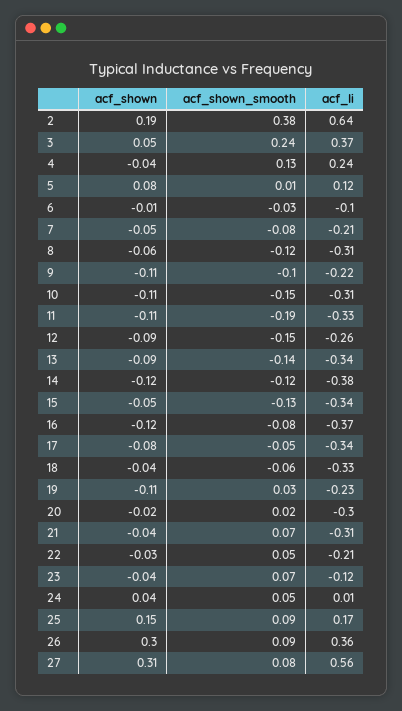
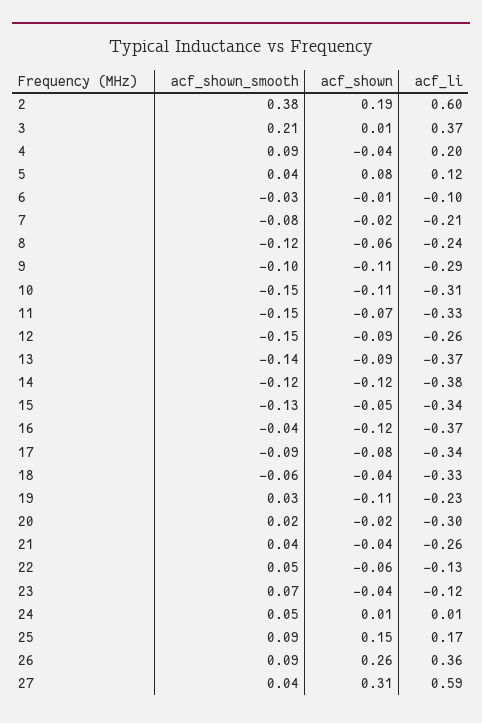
acf_li, 2: 0.64 -> 0.6
acf_shown, 3: 0.05 -> 0.01
acf_shown_smooth, 3: 0.24 -> 0.21
acf_shown_smooth, 4: 0.13 -> 0.09
acf_li, 4: 0.24 -> 0.2
acf_shown_smooth, 5: 0.01 -> 0.04
acf_shown, 7: -0.05 -> -0.02
acf_li, 8: -0.31 -> -0.24
acf_li, 9: -0.22 -> -0.29
acf_shown, 11: -0.11 -> -0.07
acf_shown_smooth, 11: -0.19 -> -0.15
acf_li, 13: -0.34 -> -0.37
acf_shown_smooth, 16: -0.08 -> -0.04
acf_shown_smooth, 17: -0.05 -> -0.09
acf_shown_smooth, 21: 0.07 -> 0.04
acf_li, 21: -0.31 -> -0.26
acf_shown, 22: -0.03 -> -0.06
acf_li, 22: -0.21 -> -0.13
acf_shown, 24: 0.04 -> 0.01
acf_shown, 26: 0.3 -> 0.26
acf_shown_smooth, 27: 0.08 -> 0.04
acf_li, 27: 0.56 -> 0.59

